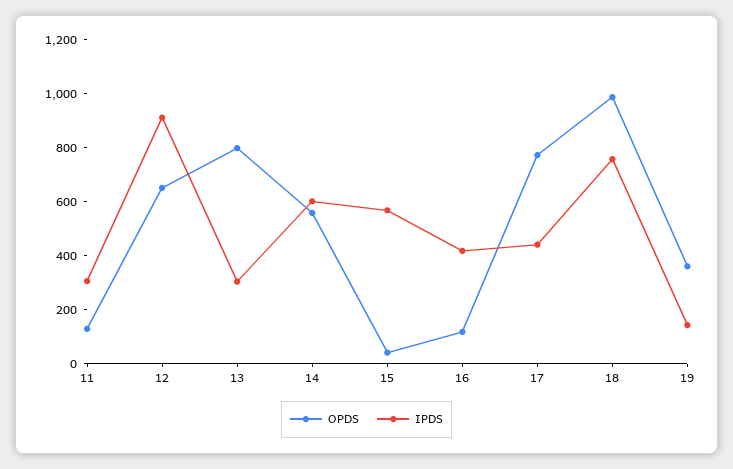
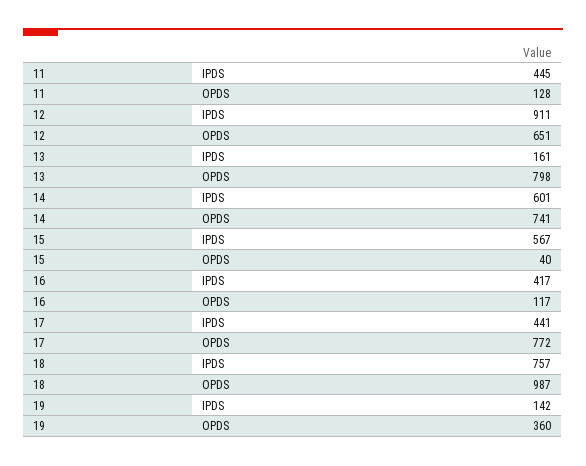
IPDS, 11: 300 -> 445
IPDS, 13: 300 -> 161
OPDS, 14: 550 -> 741

